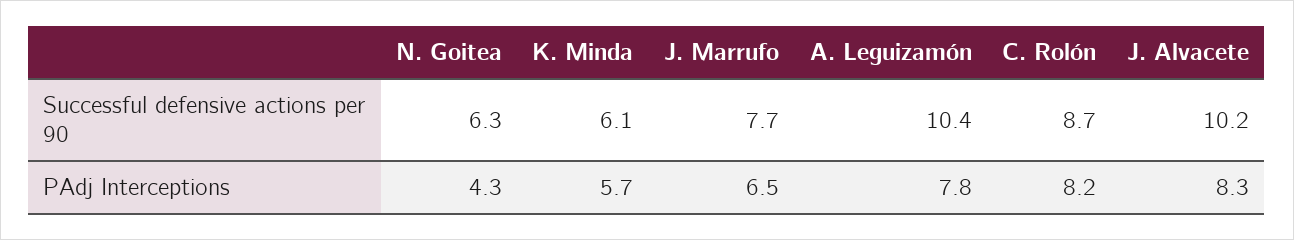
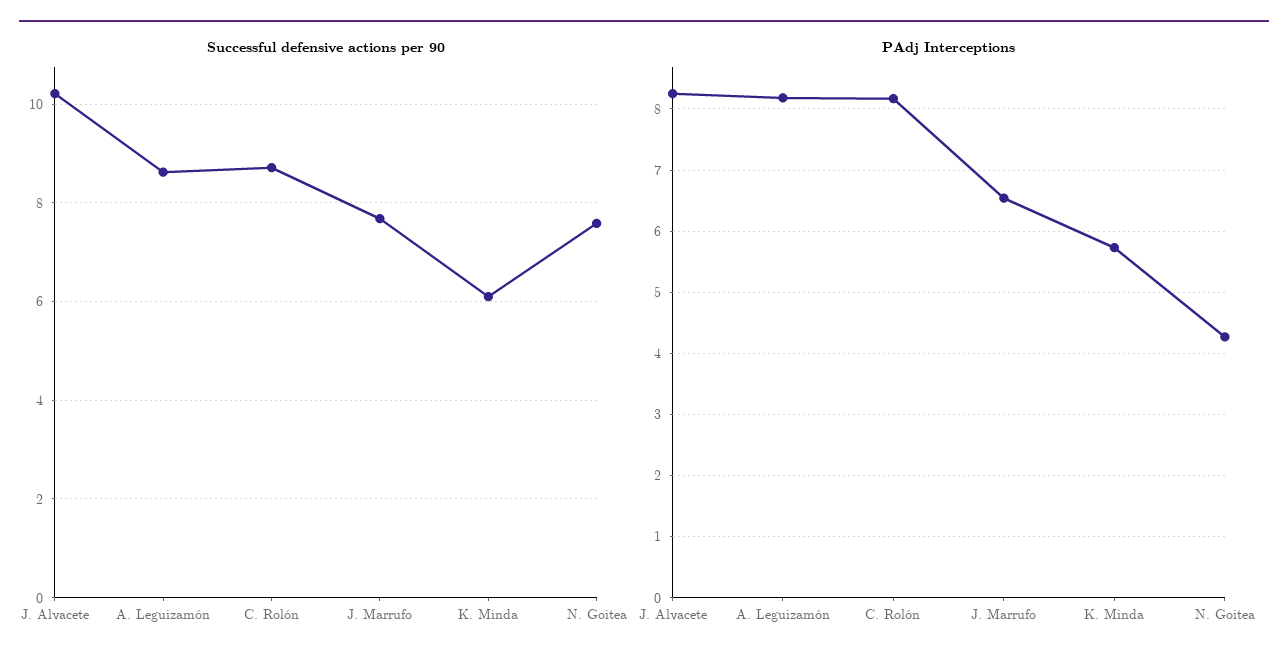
Successful defensive actions per 90, N. Goitea: 6.3 -> 7.6
Successful defensive actions per 90, A. Leguizamón: 10.4 -> 8.6
PAdj Interceptions, A. Leguizamón: 7.8 -> 8.2

